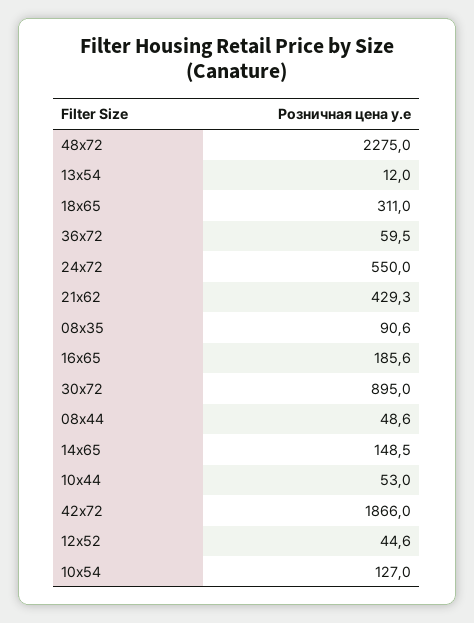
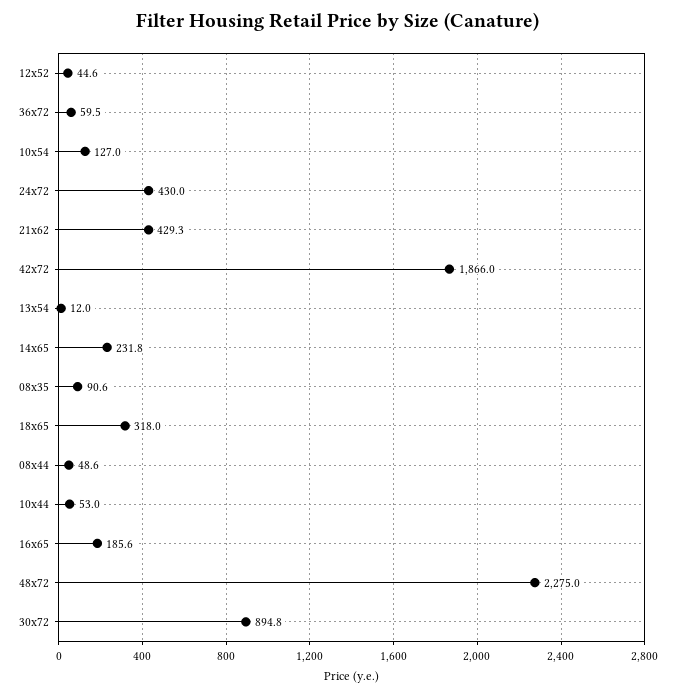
18х65: 311 -> 318
24х72: 550 -> 430
30х72: 895 -> 894.8
14х65: 148.5 -> 231.8

